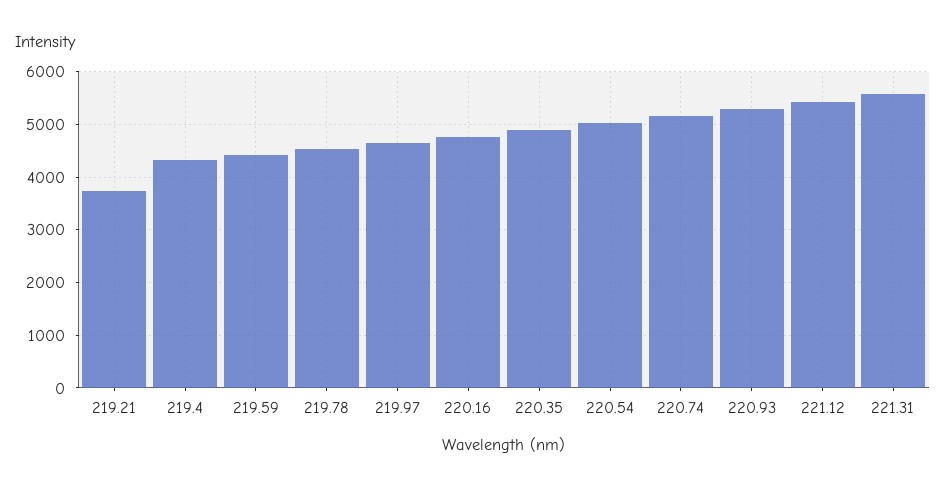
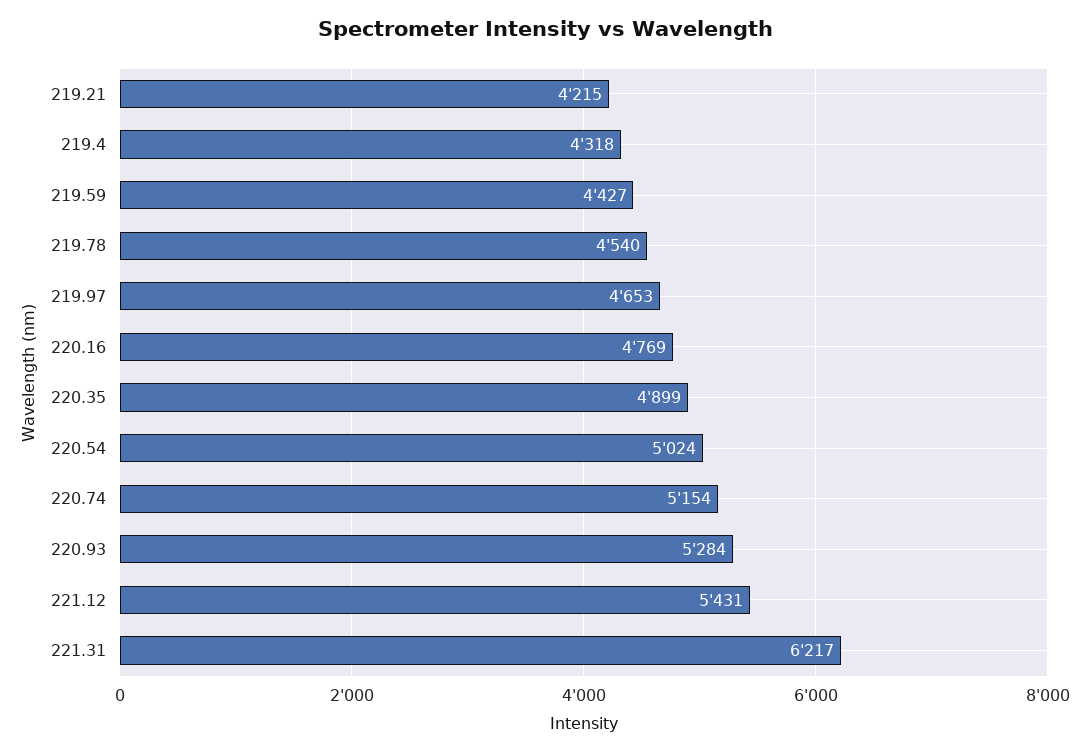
219.21: 3800 -> 4215
221.31: 5600 -> 6217

